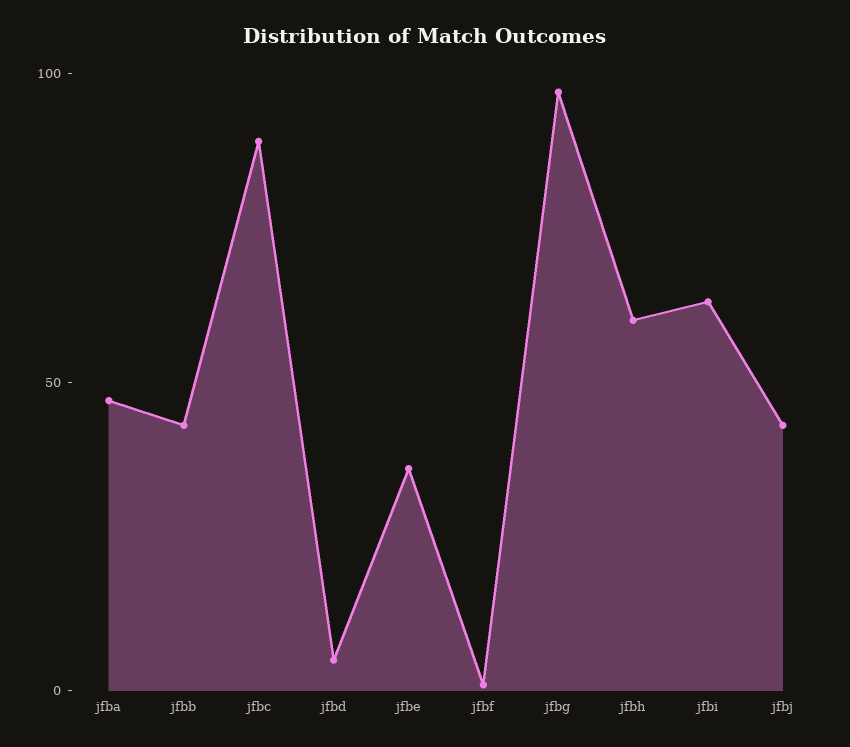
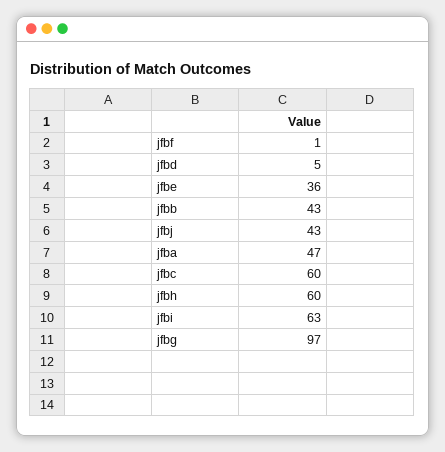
jfbc: 90 -> 60

